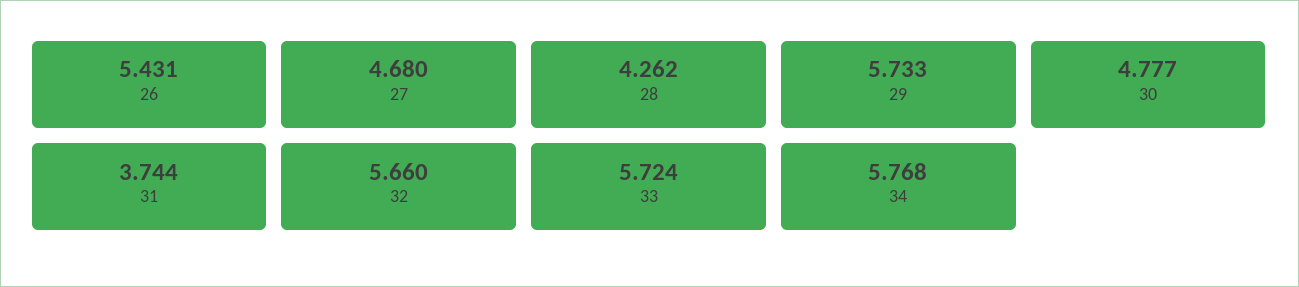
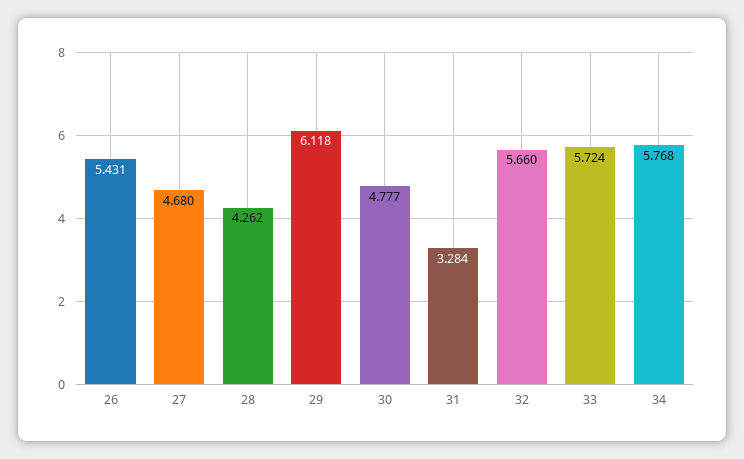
29: 5.733 -> 6.118
31: 3.744 -> 3.284

